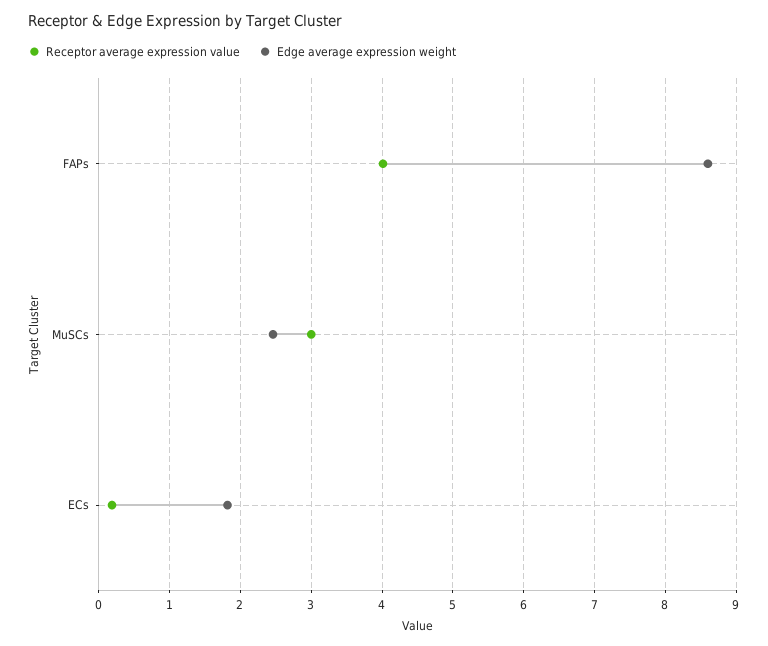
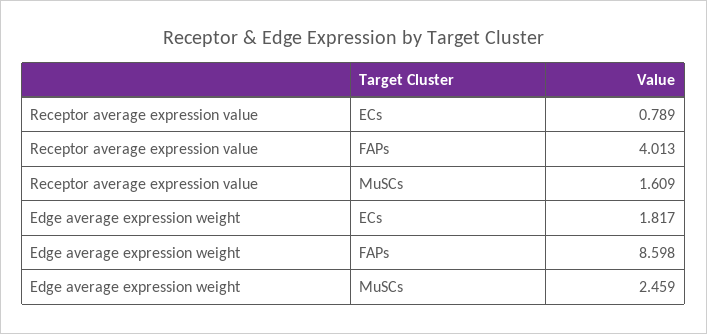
Receptor average expression value, MuSCs: 3 -> 1.609
Receptor average expression value, ECs: 0.2 -> 0.789

